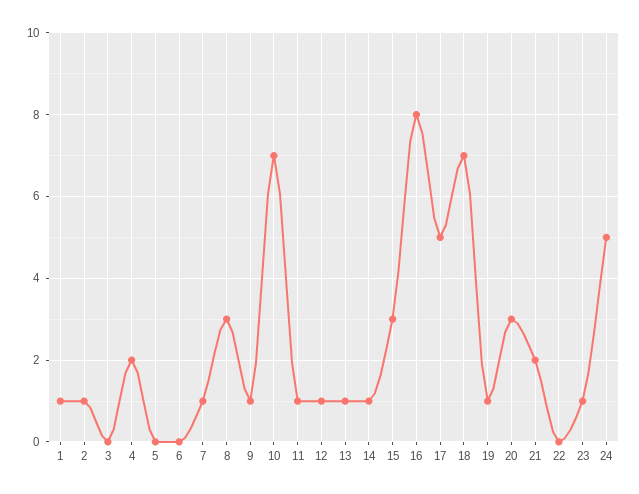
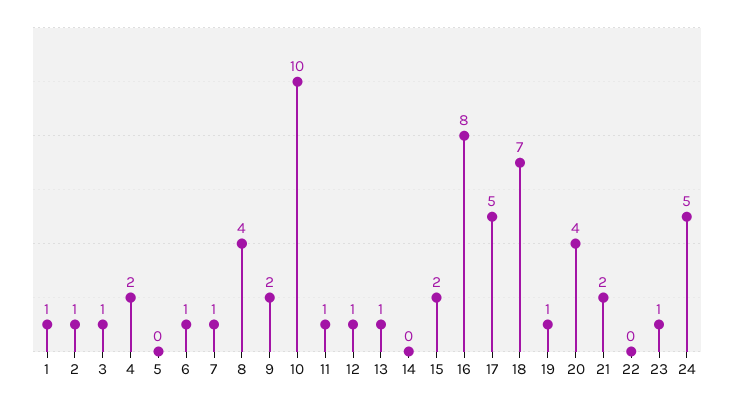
3: 0 -> 1
6: 0 -> 1
8: 3 -> 4
9: 1 -> 2
10: 7 -> 10
14: 1 -> 0
15: 3 -> 2
20: 3 -> 4

